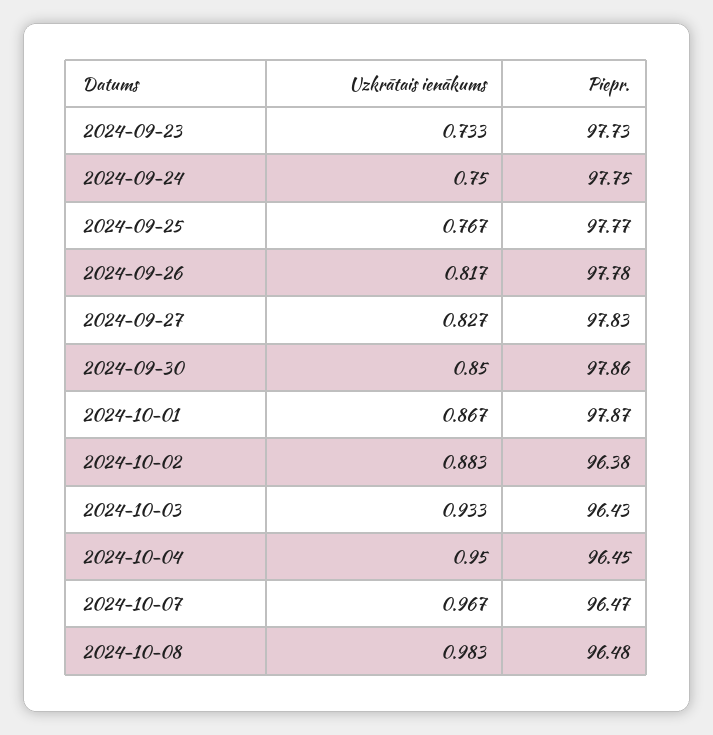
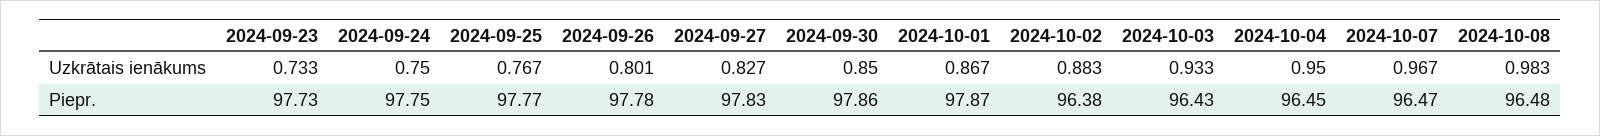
Uzkrātais ienākums, 2024-09-26: 0.817 -> 0.801

